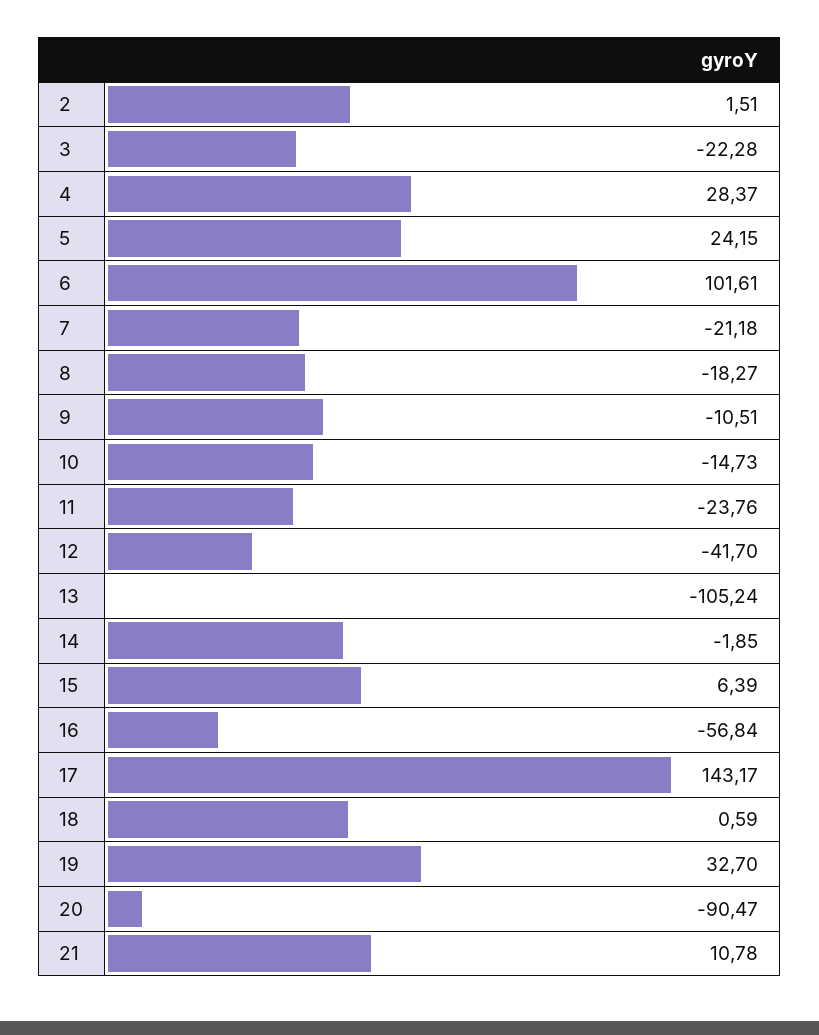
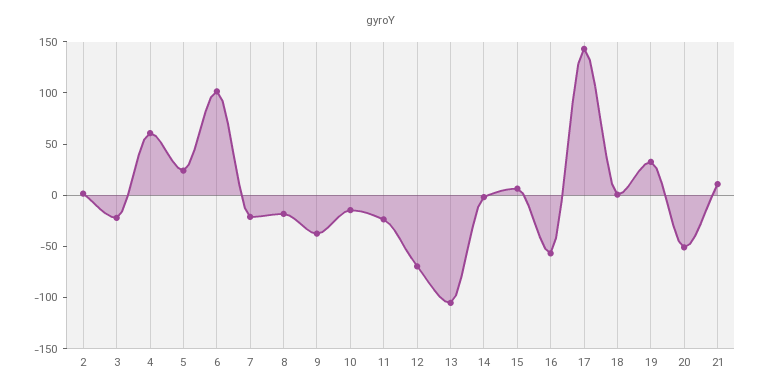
4: 28.37 -> 60
9: -10.51 -> -40
12: -41.7 -> -70
20: -90.47 -> -50

